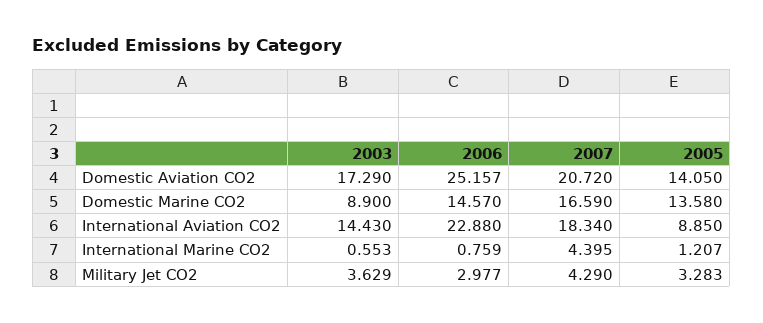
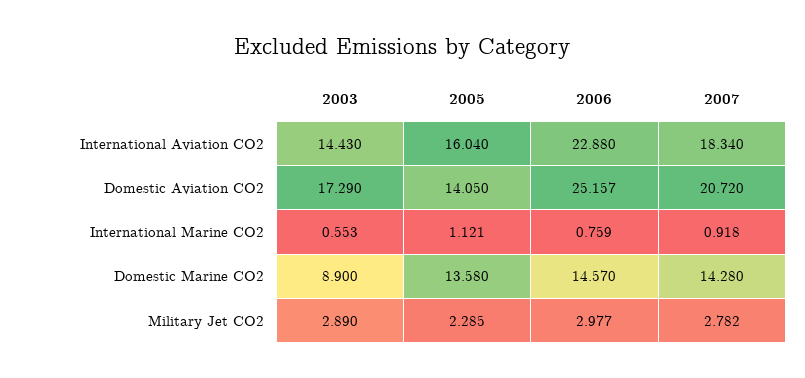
2007, Domestic Marine CO2: 16.59 -> 14.28
2005, International Aviation CO2: 8.85 -> 16.04
2007, International Marine CO2: 4.395 -> 0.918
2005, International Marine CO2: 1.207 -> 1.121
2003, Military Jet CO2: 3.629 -> 2.89
2007, Military Jet CO2: 4.29 -> 2.782
2005, Military Jet CO2: 3.283 -> 2.285

